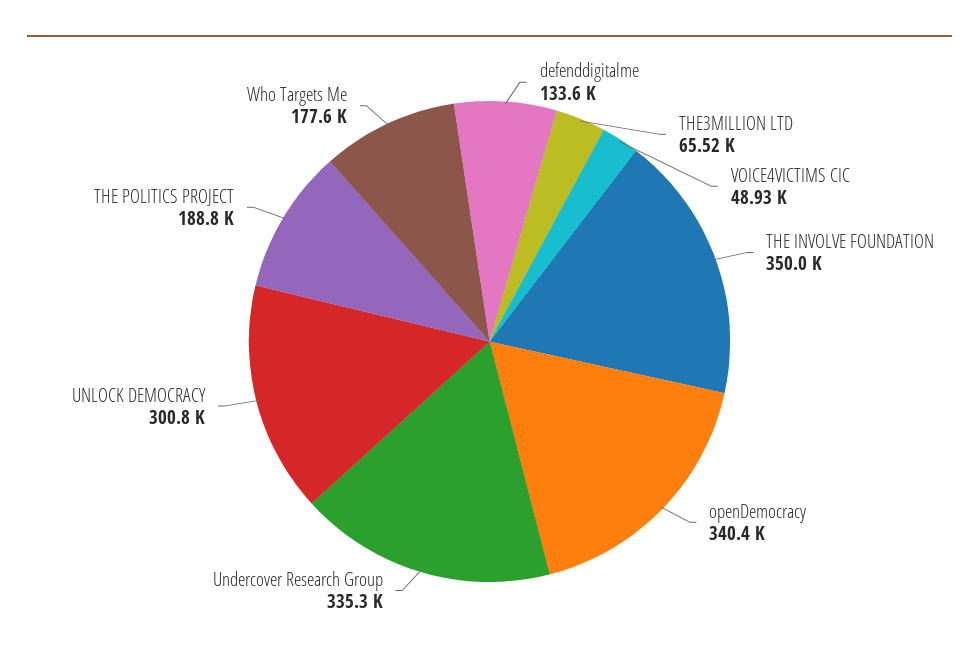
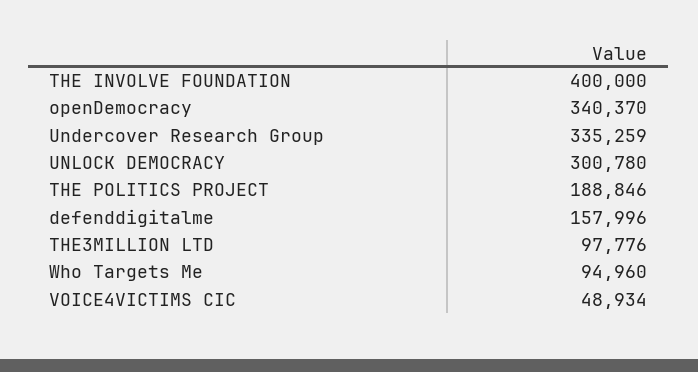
defenddigitalme: 133600 -> 157996
THE3MILLION LTD: 65520 -> 97776
THE INVOLVE FOUNDATION: 350000 -> 400000
Who Targets Me: 177600 -> 94960

